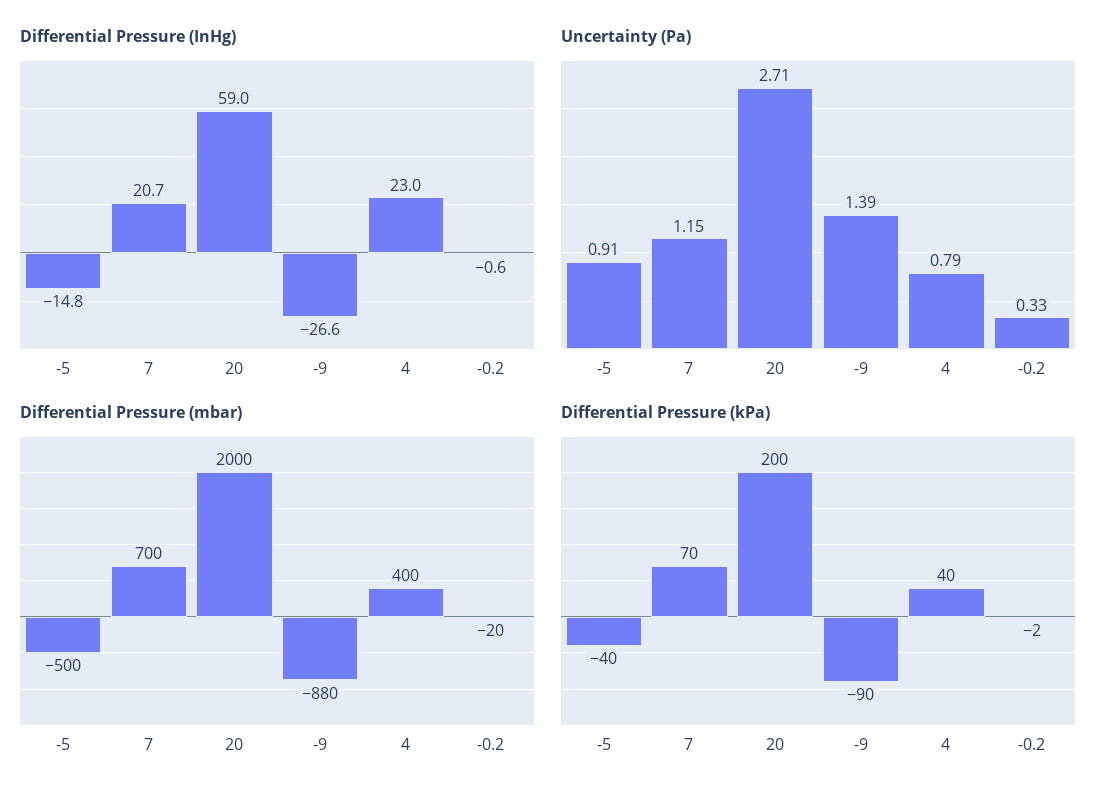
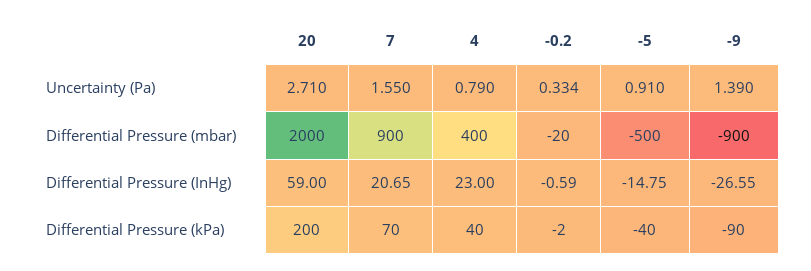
Uncertainty (Pa), 7: 1.15 -> 1.55
Differential Pressure (mbar), 7: 700 -> 900
Differential Pressure (mbar), -9: -880 -> -900

